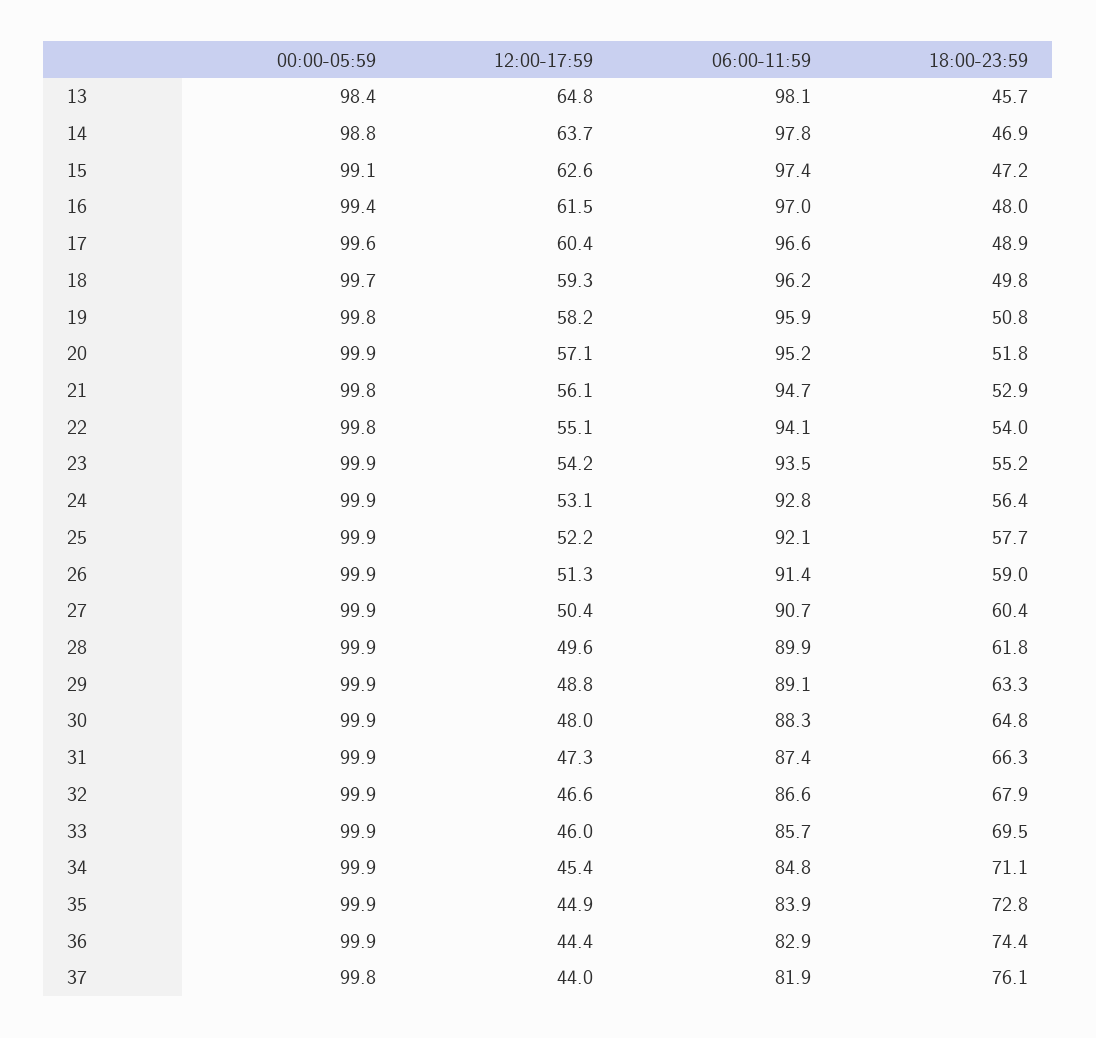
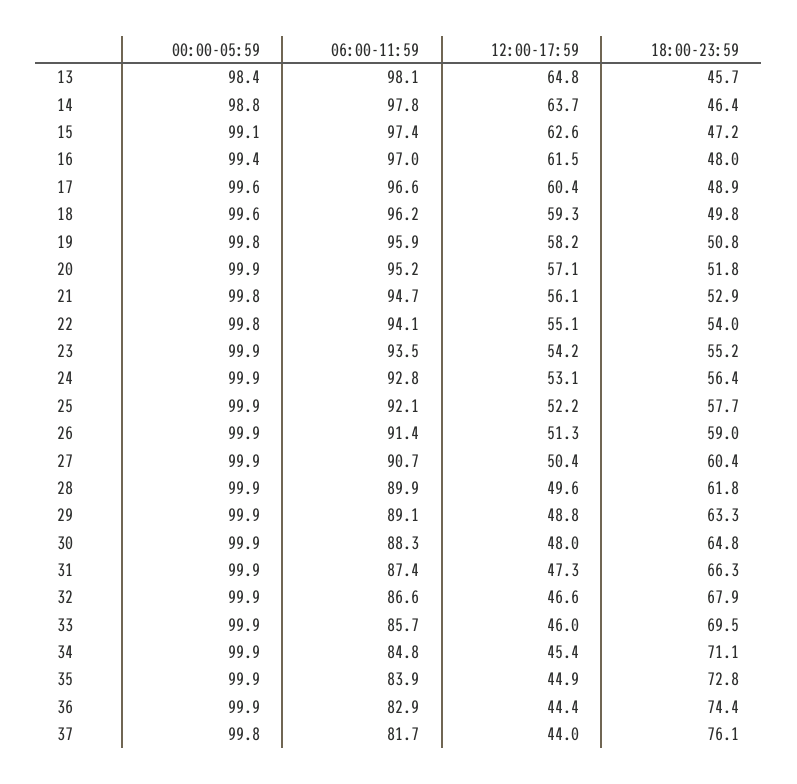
18:00-23:59, 14: 46.9 -> 46.4
00:00-05:59, 18: 99.7 -> 99.6
06:00-11:59, 37: 81.9 -> 81.7

